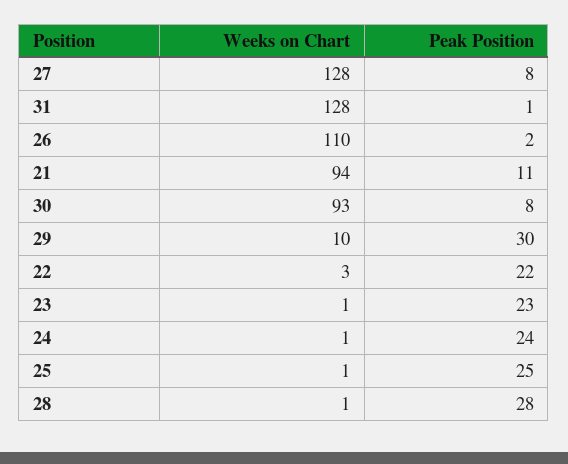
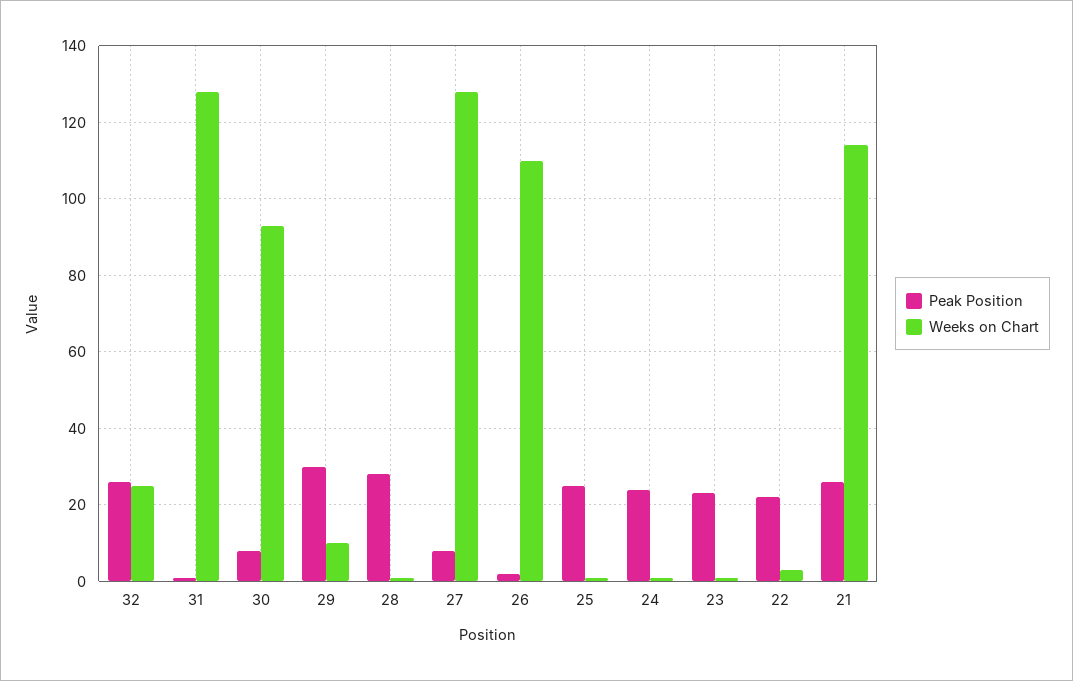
Weeks on Chart, 21: 94 -> 115
Peak Position, 21: 11 -> 25
Peak Position, 32: none -> 25
Weeks on Chart, 32: none -> 25

